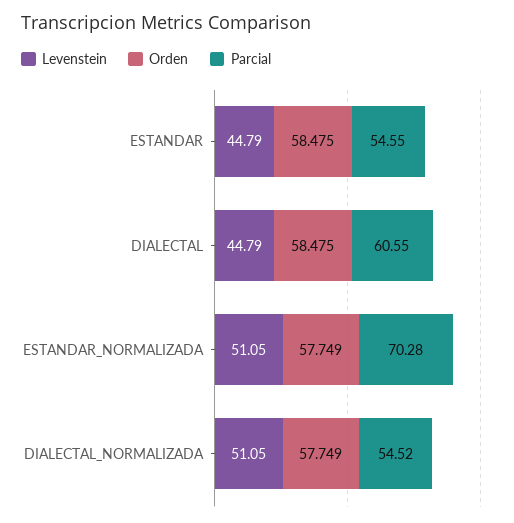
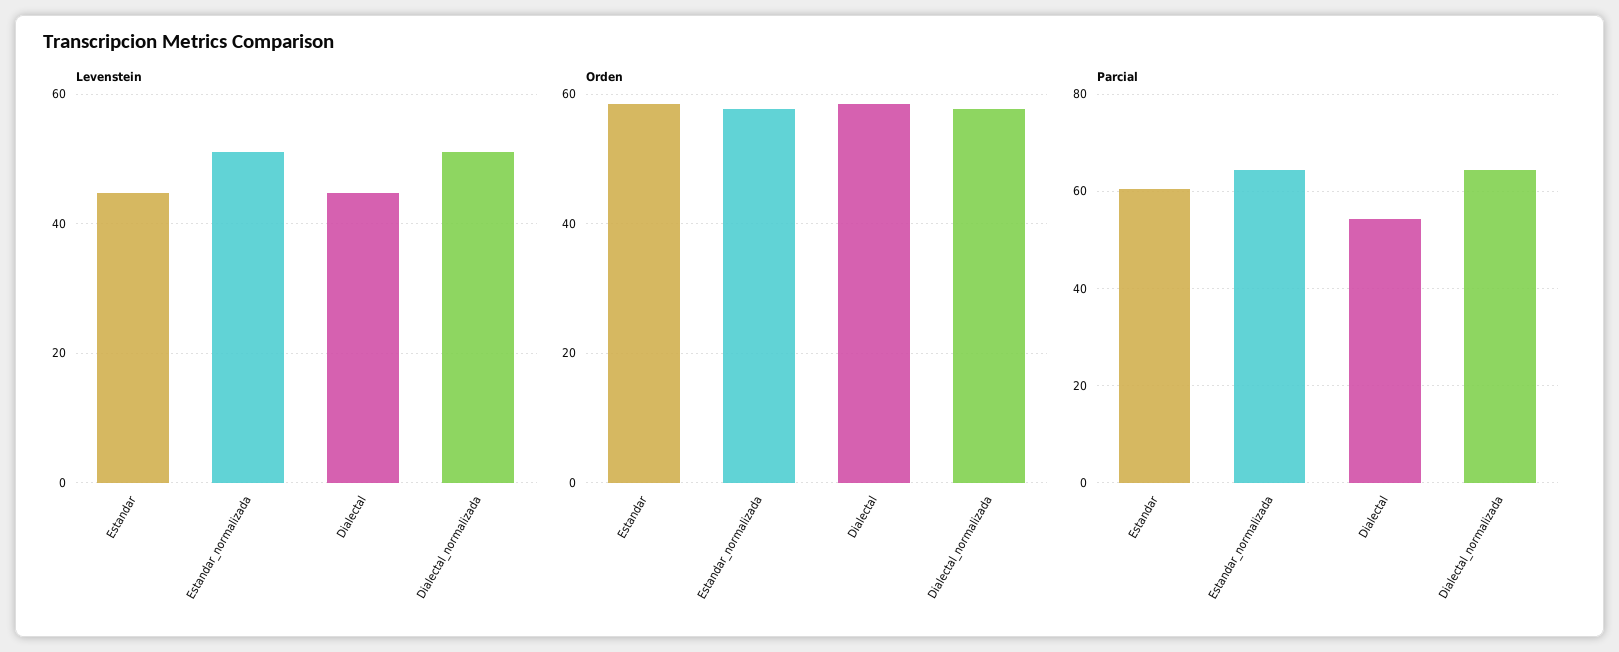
Parcial, ESTANDAR: 54.55 -> 60
Parcial, DIALECTAL: 60.55 -> 54
Parcial, ESTANDAR_NORMALIZADA: 70.28 -> 64
Parcial, DIALECTAL_NORMALIZADA: 54.52 -> 64

